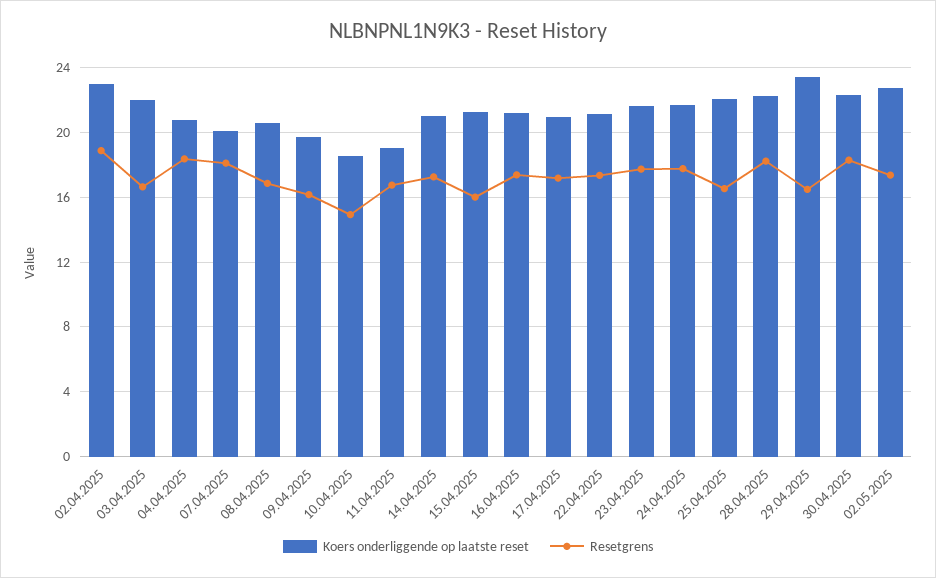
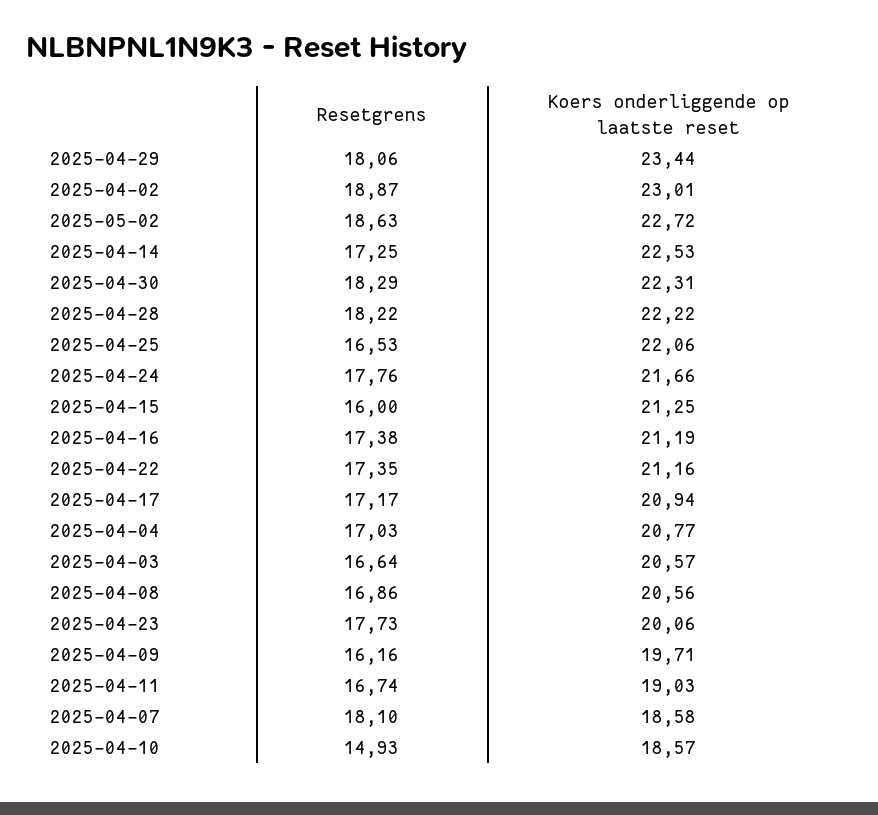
Koers onderliggende op laatste reset, 03.04.2025: 22 -> 20.57
Resetgrens, 04.04.2025: 18.5 -> 17.03
Koers onderliggende op laatste reset, 07.04.2025: 20 -> 18.58
Koers onderliggende op laatste reset, 14.04.2025: 21 -> 22.53
Koers onderliggende op laatste reset, 23.04.2025: 21.5 -> 20.06
Resetgrens, 29.04.2025: 16.5 -> 18.06
Resetgrens, 02.05.2025: 17.5 -> 18.63

